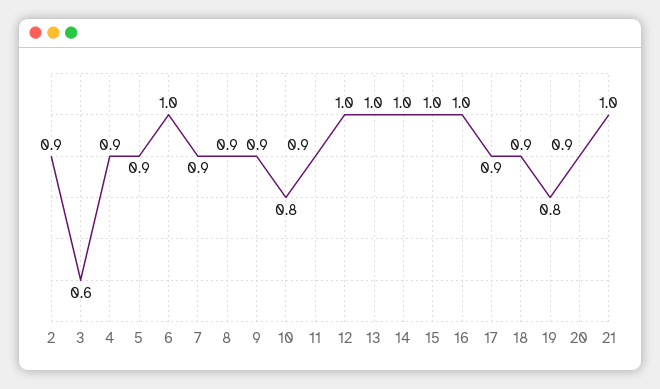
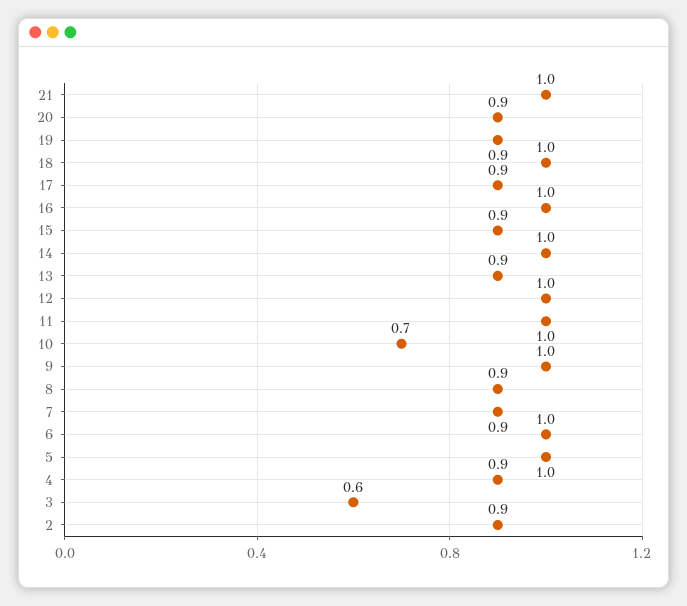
5: 0.9 -> 1
9: 0.9 -> 1
10: 0.8 -> 0.7
11: 0.9 -> 1
13: 1 -> 0.9
15: 1 -> 0.9
18: 0.9 -> 1
19: 0.8 -> 0.9

